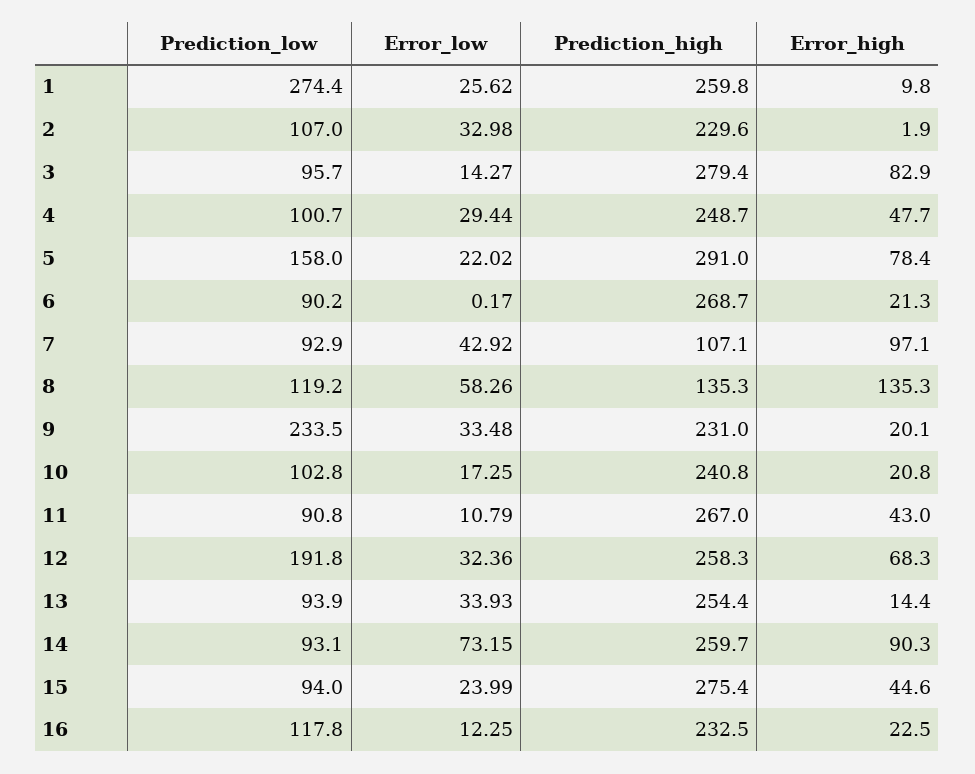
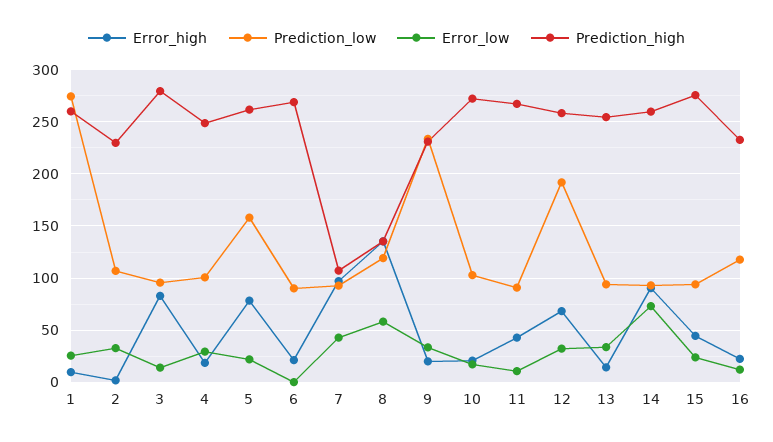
Error_high, 4: 47.7 -> 20
Prediction_high, 5: 291 -> 260
Prediction_high, 10: 240.8 -> 270

